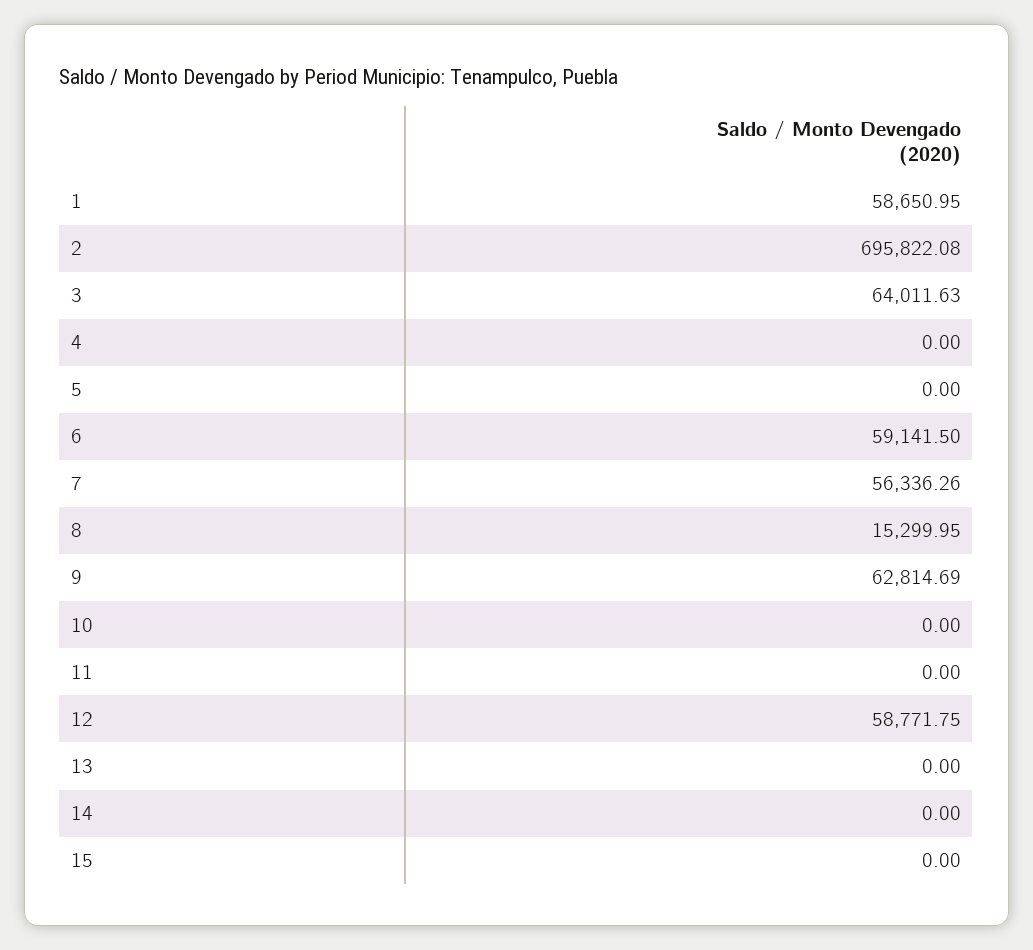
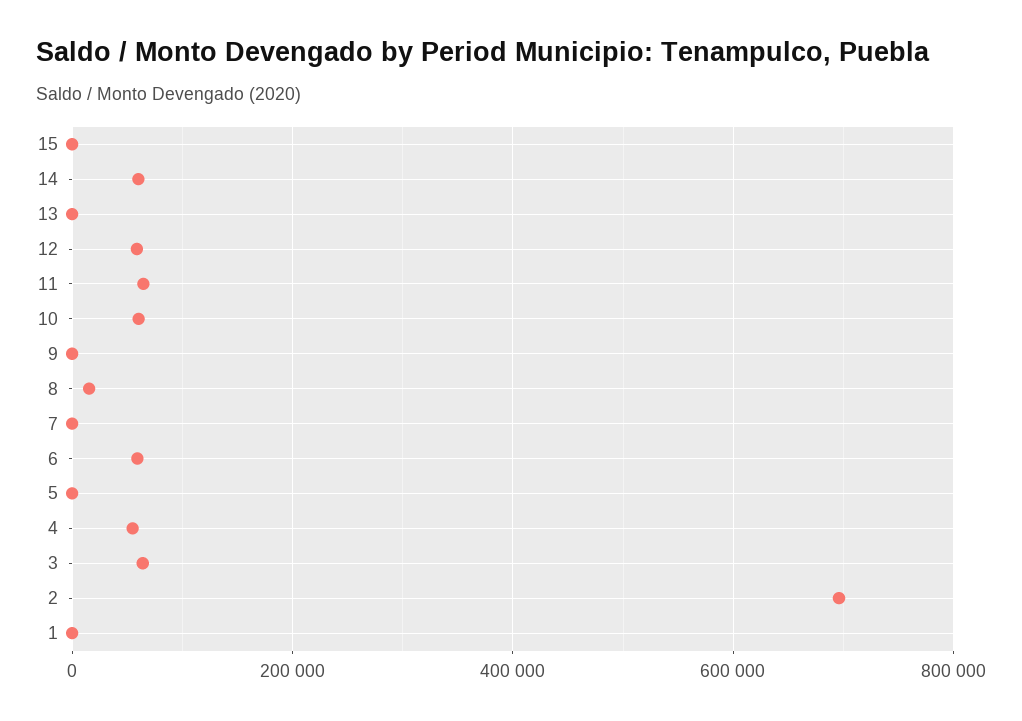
1: 58650.95 -> 0
4: 0 -> 60000
7: 56336.26 -> 0
9: 62814.69 -> 0
10: 0 -> 60000
11: 0 -> 60000
14: 0 -> 60000

